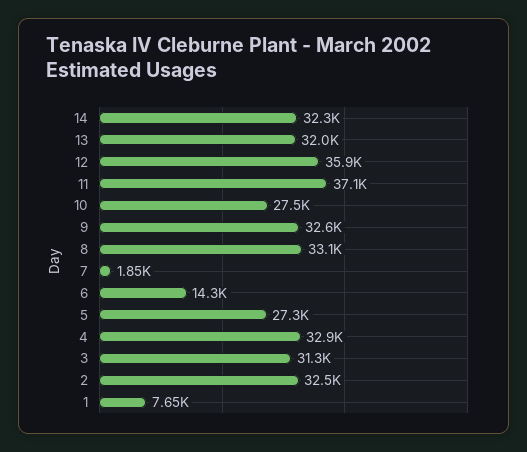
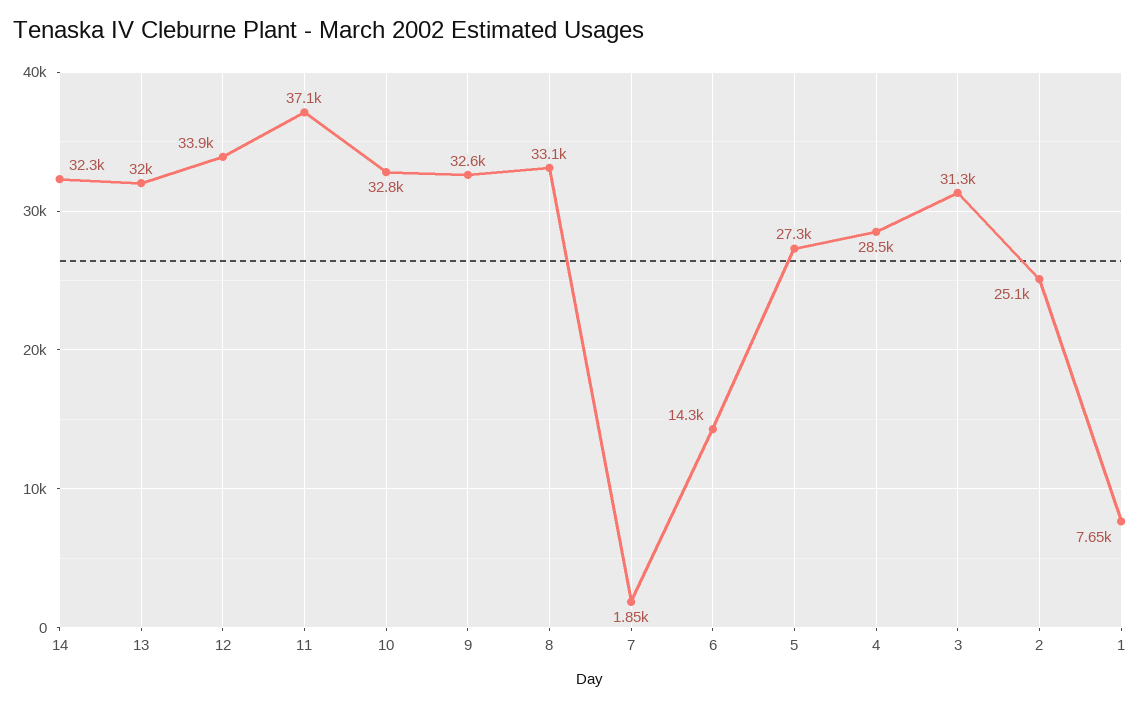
12: 35900 -> 33900
10: 27500 -> 32800
4: 32900 -> 28500
2: 32500 -> 25100

